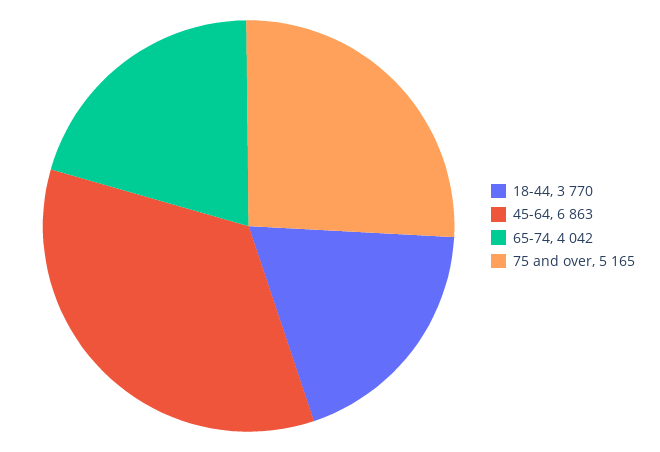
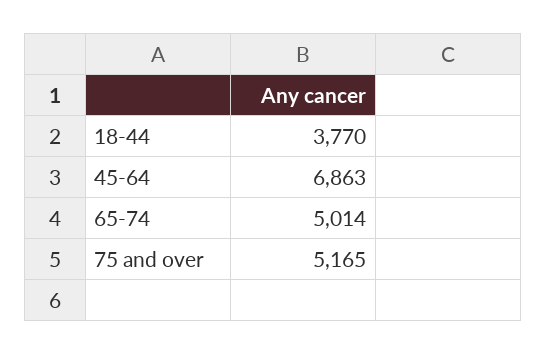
65-74: 4042 -> 5014

